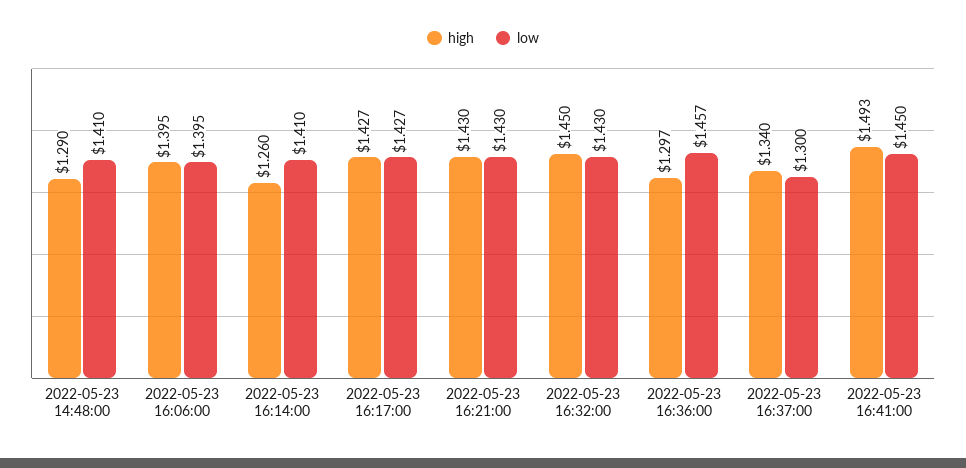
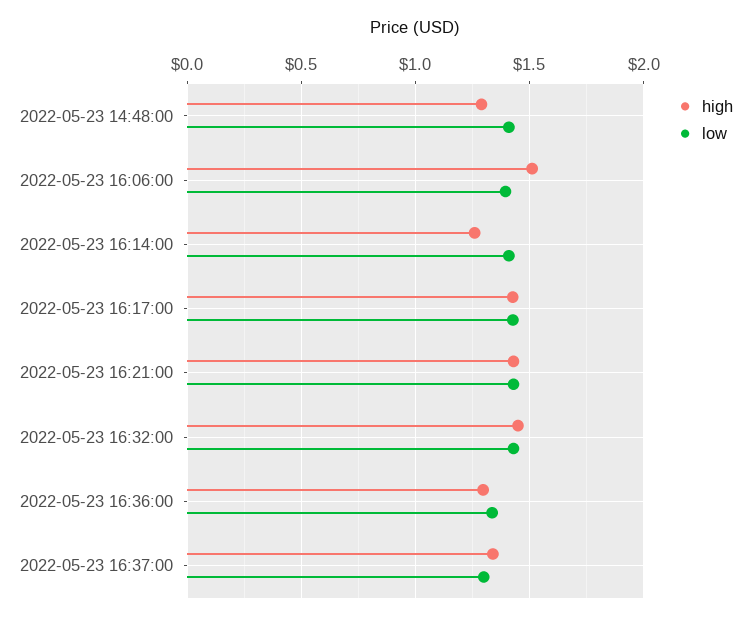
high, 2022-05-23 16:06:00: 1.395 -> 1.5
low, 2022-05-23 16:36:00: 1.457 -> 1.35
high, 2022-05-23 16:41:00: 1.493 -> none
low, 2022-05-23 16:41:00: 1.45 -> none

